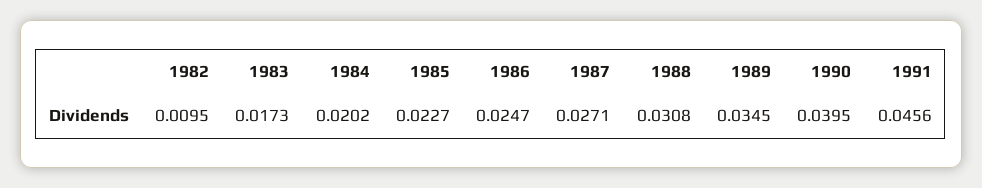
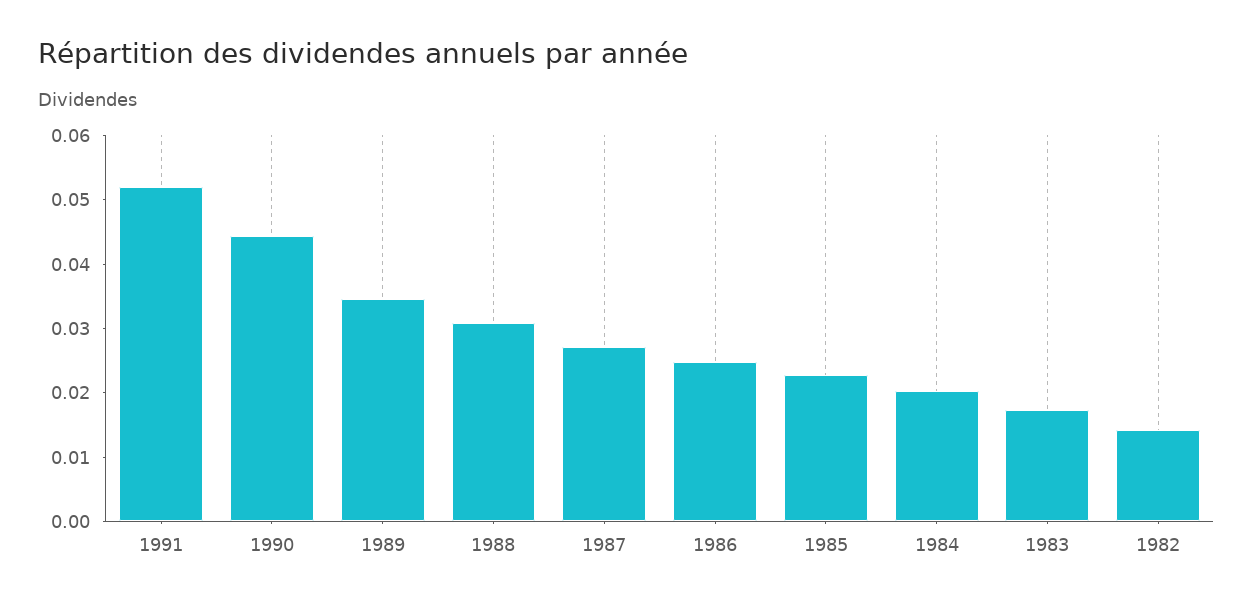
1982: 0.0095 -> 0.014
1990: 0.0395 -> 0.044
1991: 0.0456 -> 0.052

